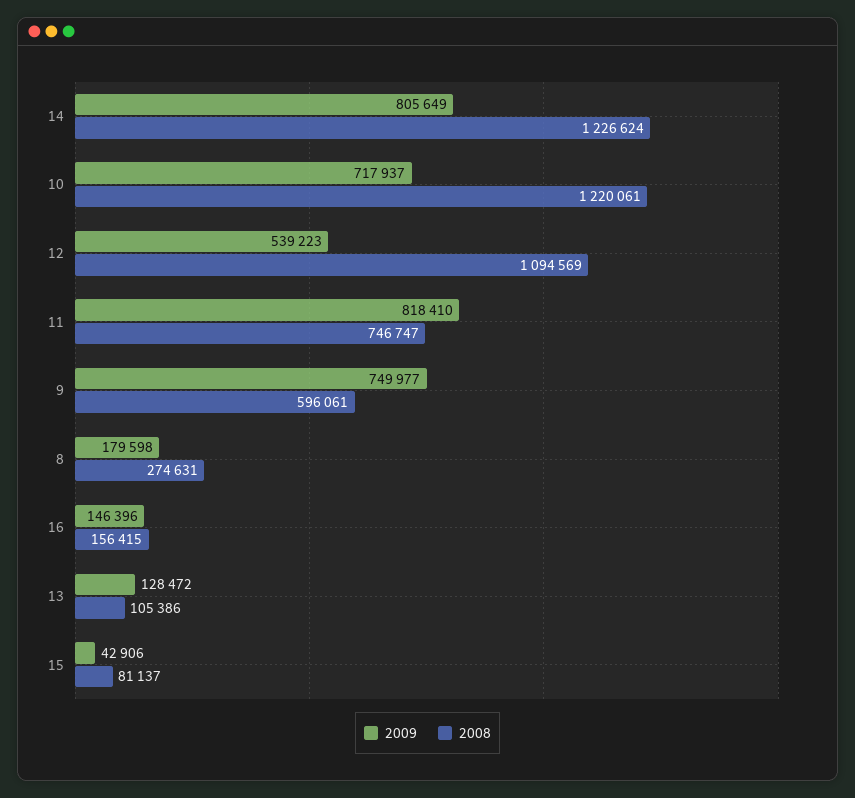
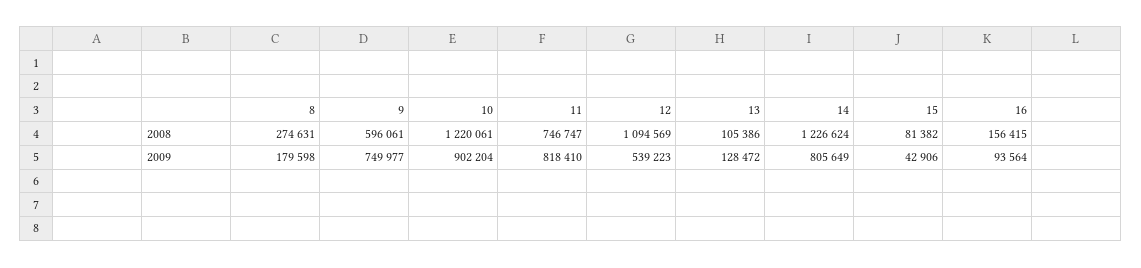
2009, 10: 717937 -> 902204
2009, 16: 146396 -> 93564
2008, 15: 81137 -> 81382

